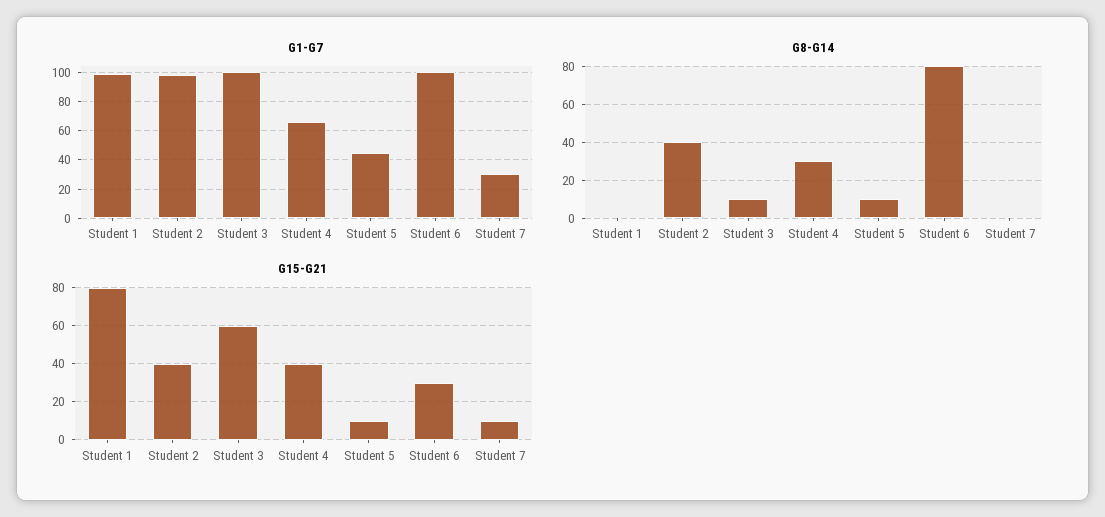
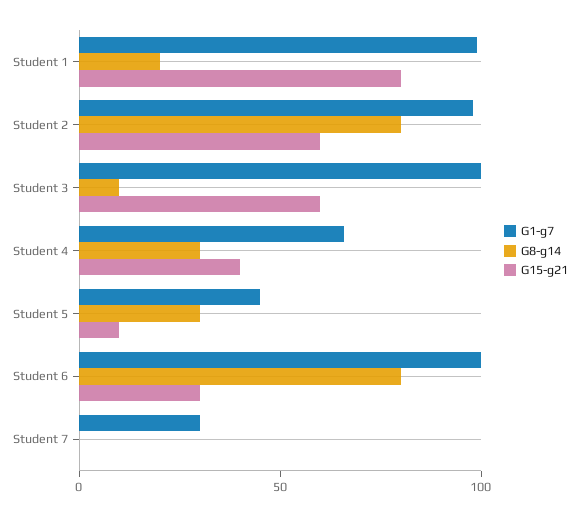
G8-G14, Student 1: 0 -> 20
G8-G14, Student 2: 40 -> 80
G8-G14, Student 5: 10 -> 30
G15-G21, Student 2: 40 -> 60
G15-G21, Student 7: 10 -> 0

